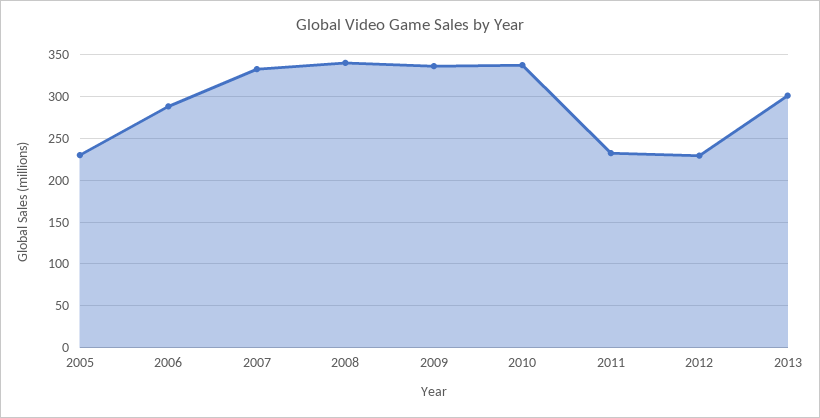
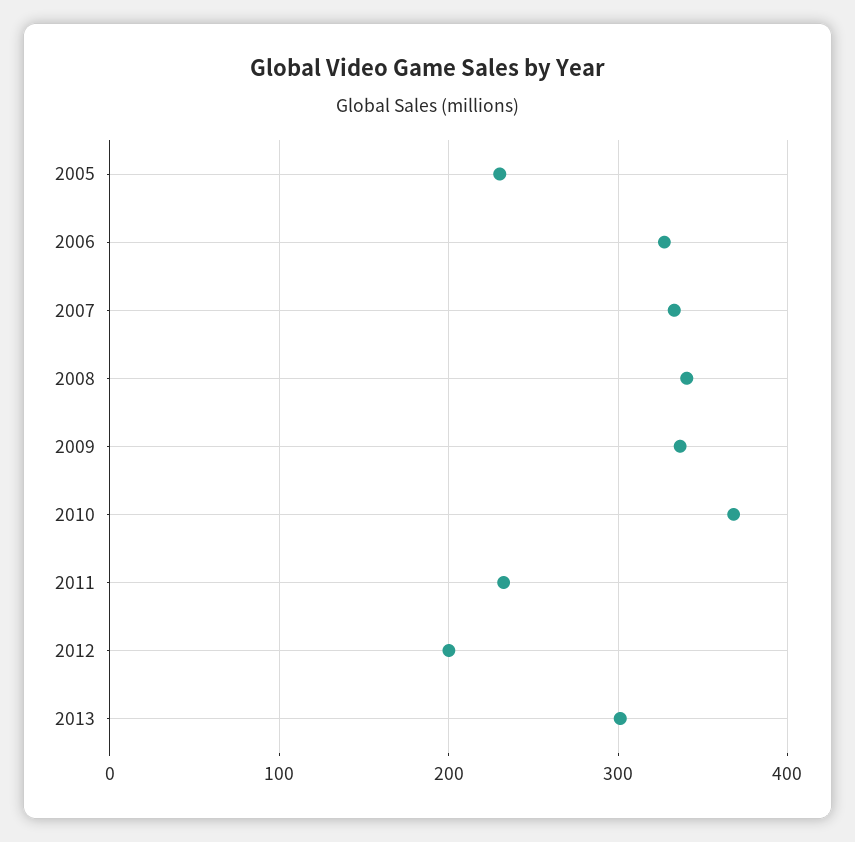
2006: 290 -> 330
2010: 340 -> 370
2012: 230 -> 200

